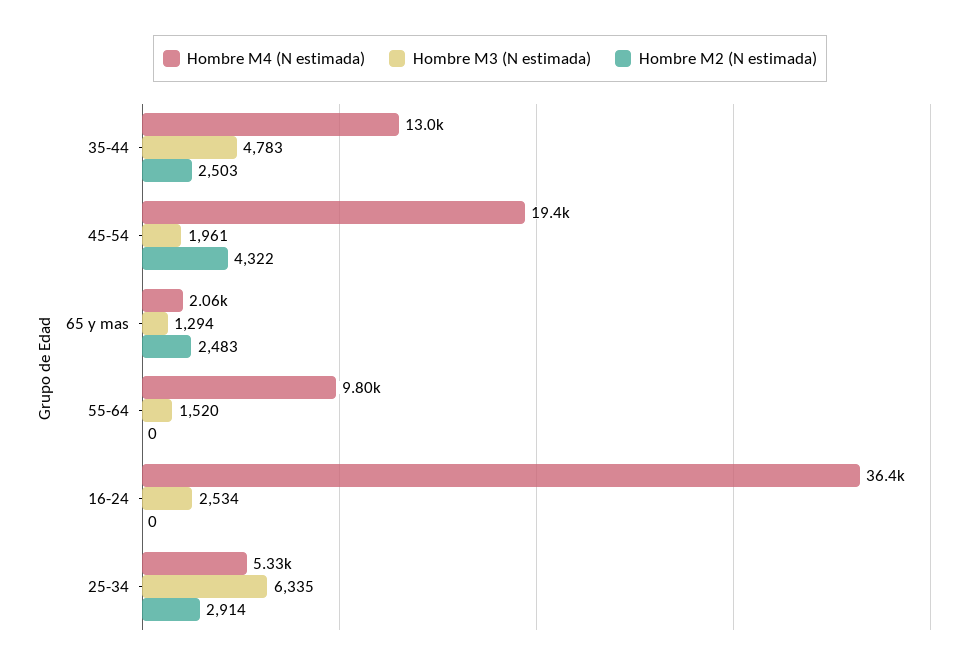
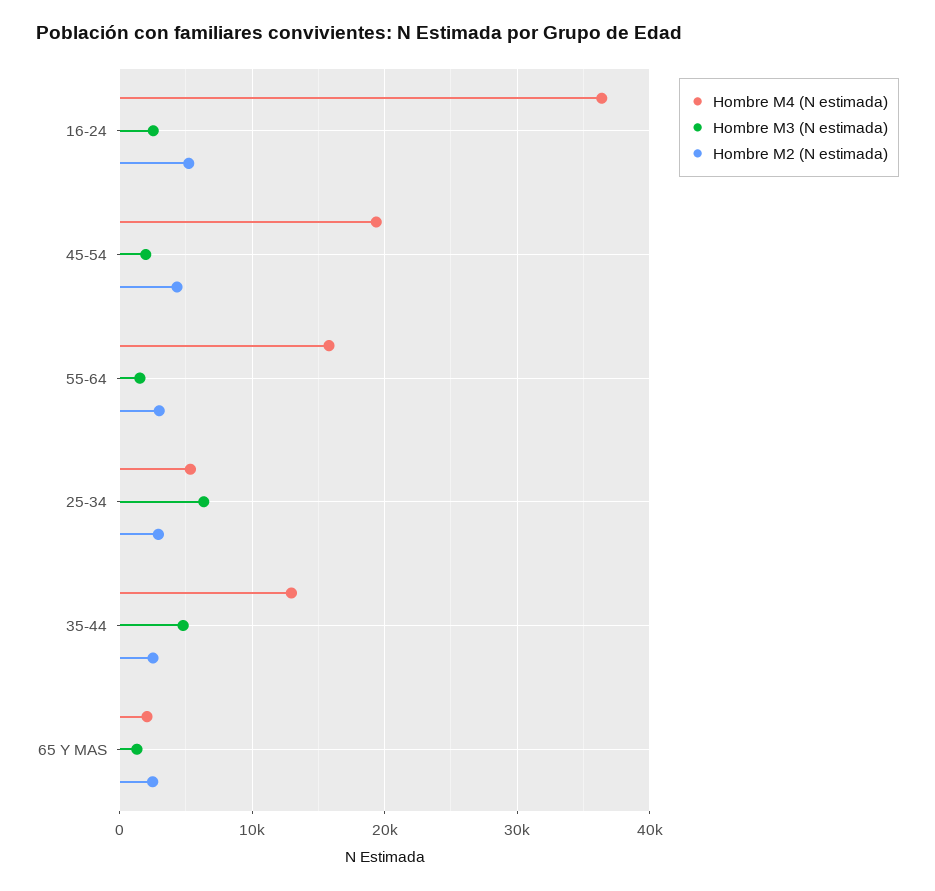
Hombre M4 (N estimada), 55-64: 9800 -> 16000
Hombre M2 (N estimada), 55-64: 0 -> 3000
Hombre M2 (N estimada), 16-24: 0 -> 5000

